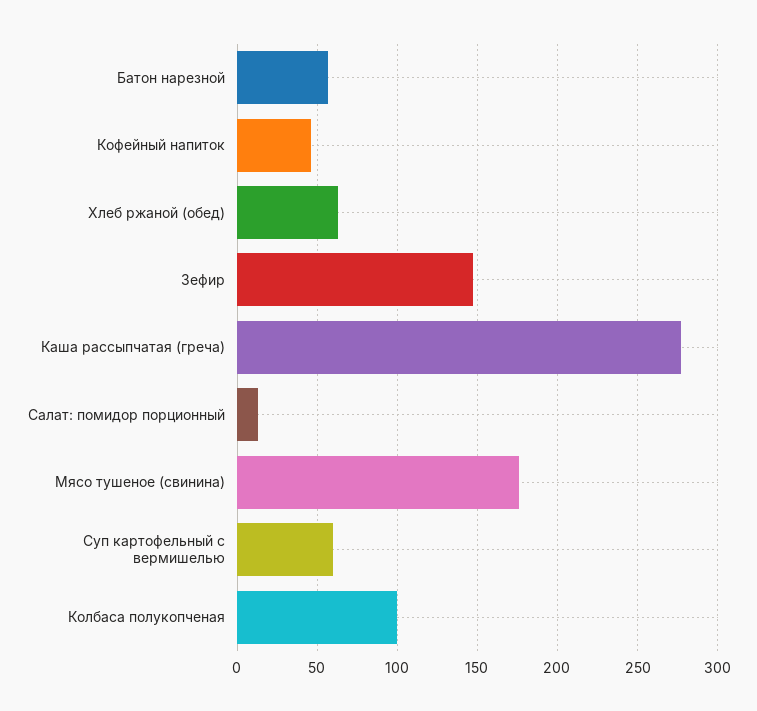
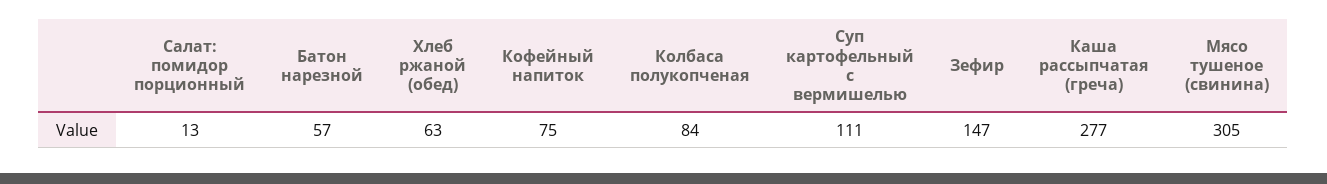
Кофейный напиток: 45 -> 75
Мясо тушеное (свинина): 175 -> 305
Суп картофельный с вермишелью: 60 -> 111
Колбаса полукопченая: 100 -> 84

